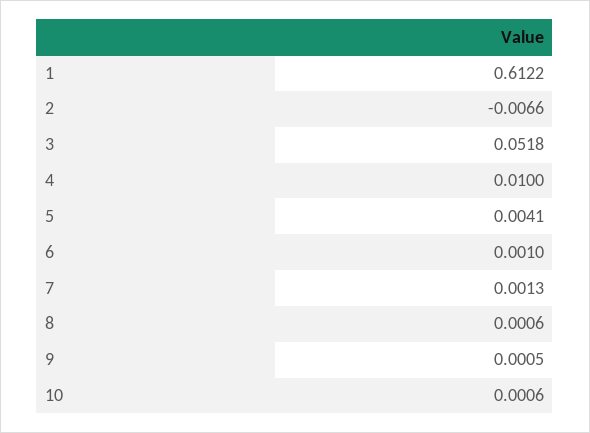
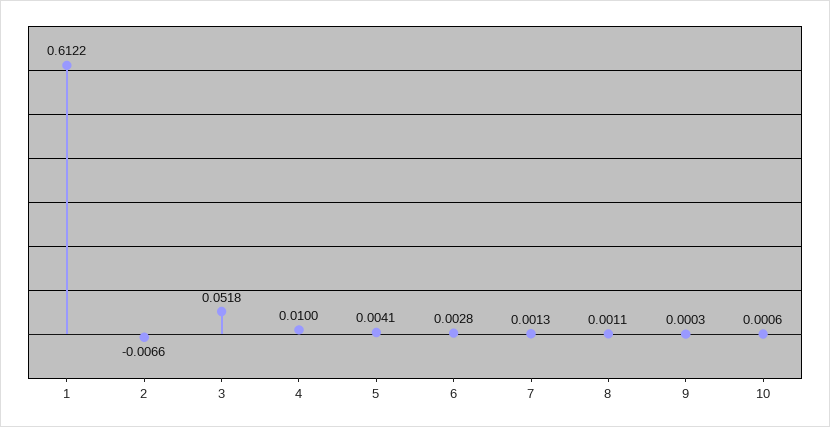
6: 0.001 -> 0.0028
8: 0.0006 -> 0.0011
9: 0.0005 -> 0.0003

